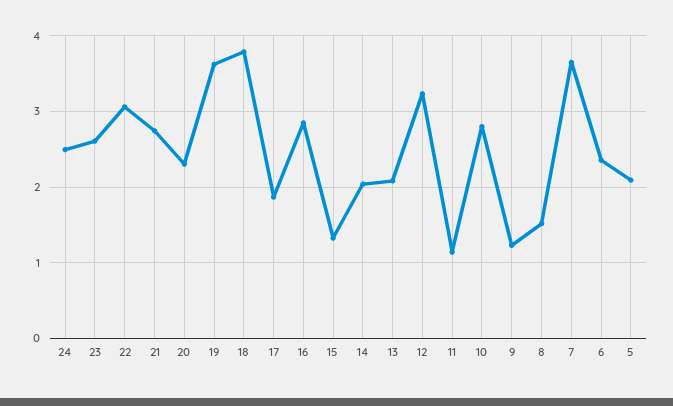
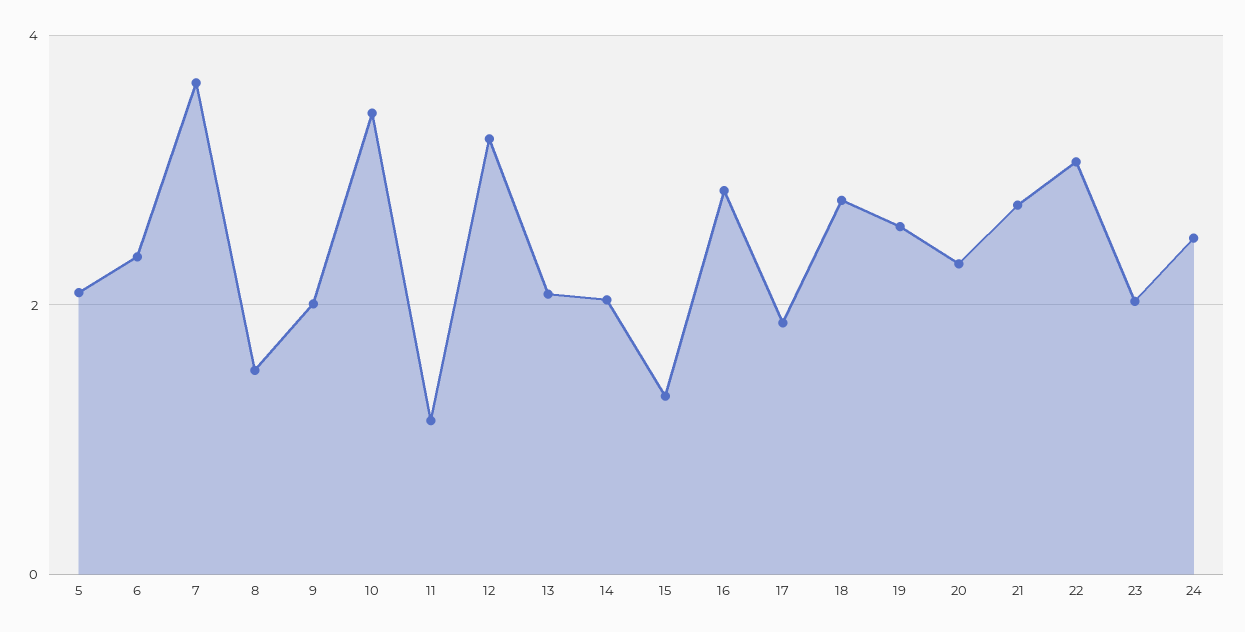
23: 2.6 -> 2
19: 3.6 -> 2.6
18: 3.8 -> 2.8
10: 2.8 -> 3.4
9: 1.2 -> 2

